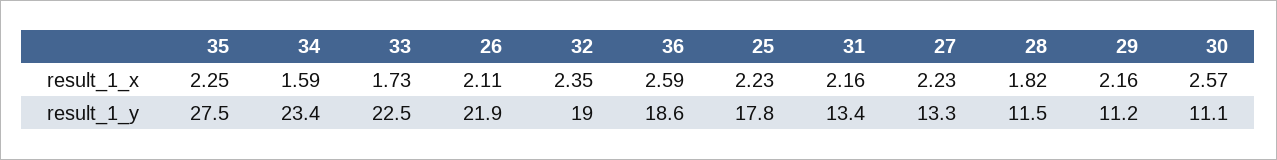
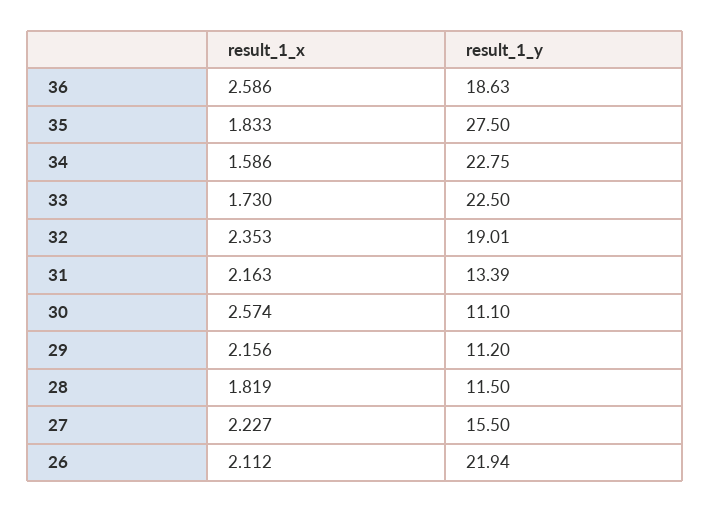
35, result_1_x: 2.25 -> 1.833
25, result_1_x: 2.23 -> none
34, result_1_y: 23.4 -> 22.75
25, result_1_y: 17.8 -> none
27, result_1_y: 13.3 -> 15.5

